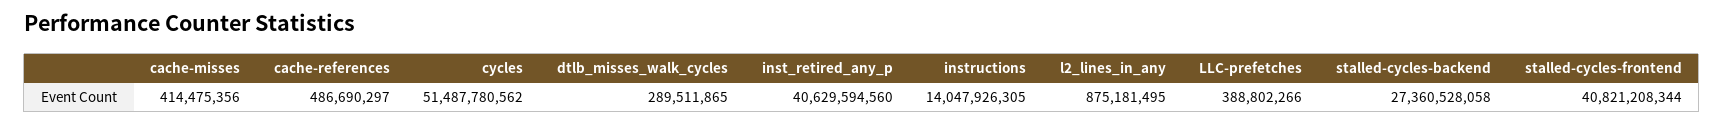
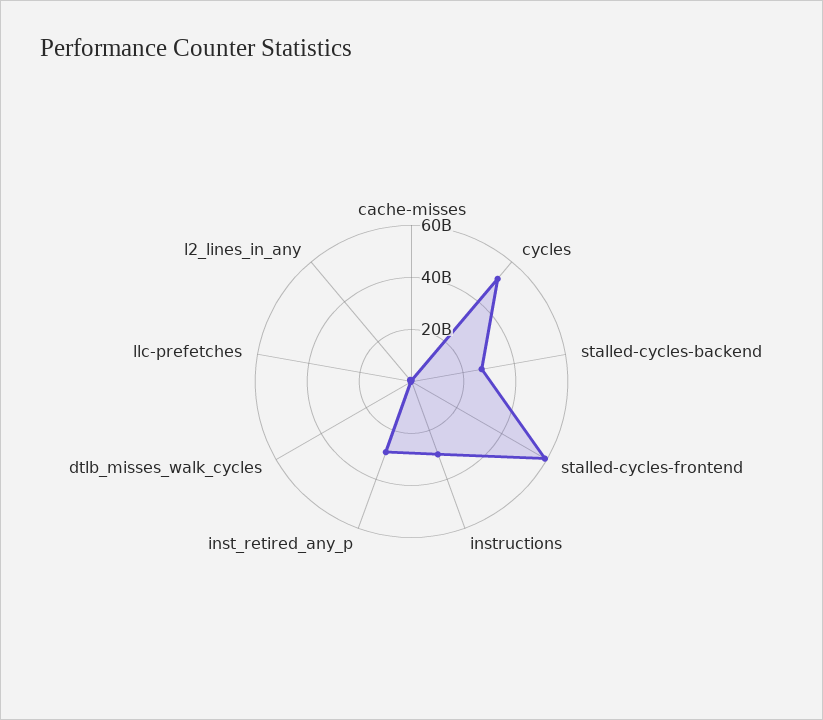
cache-references: 486690297 -> none
inst_retired_any_p: 40629594560 -> 30000000000
instructions: 14047926305 -> 30000000000
stalled-cycles-frontend: 40821208344 -> 60000000000

